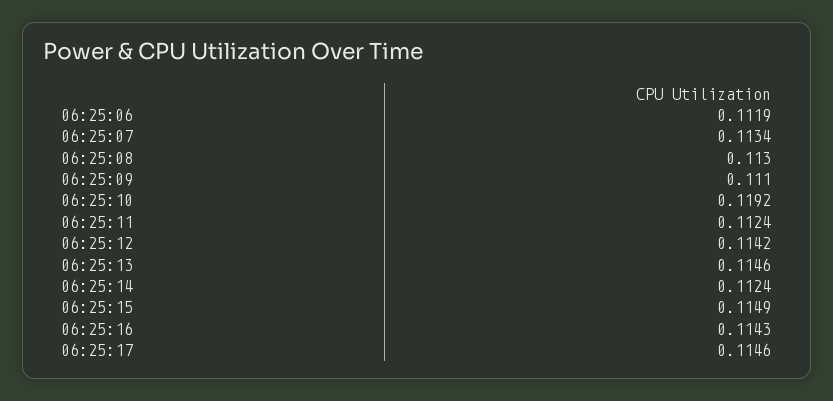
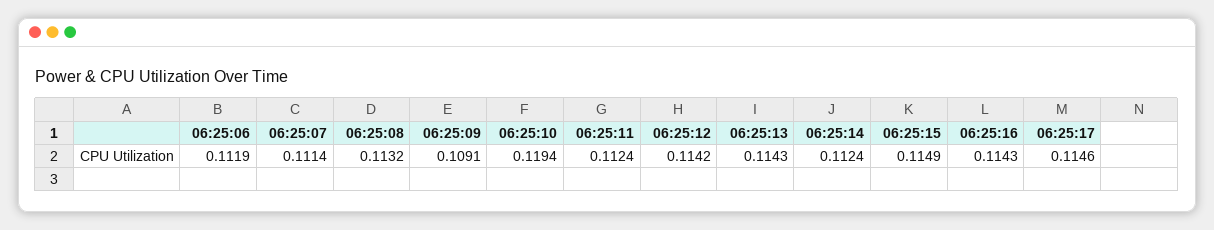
06:25:07: 0.1134 -> 0.1114
06:25:08: 0.113 -> 0.1132
06:25:09: 0.111 -> 0.1091
06:25:10: 0.1192 -> 0.1194
06:25:13: 0.1146 -> 0.1143

